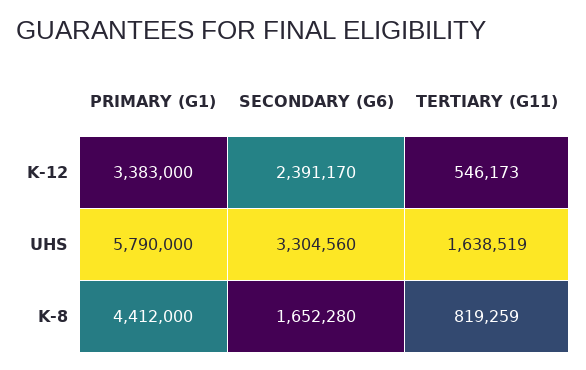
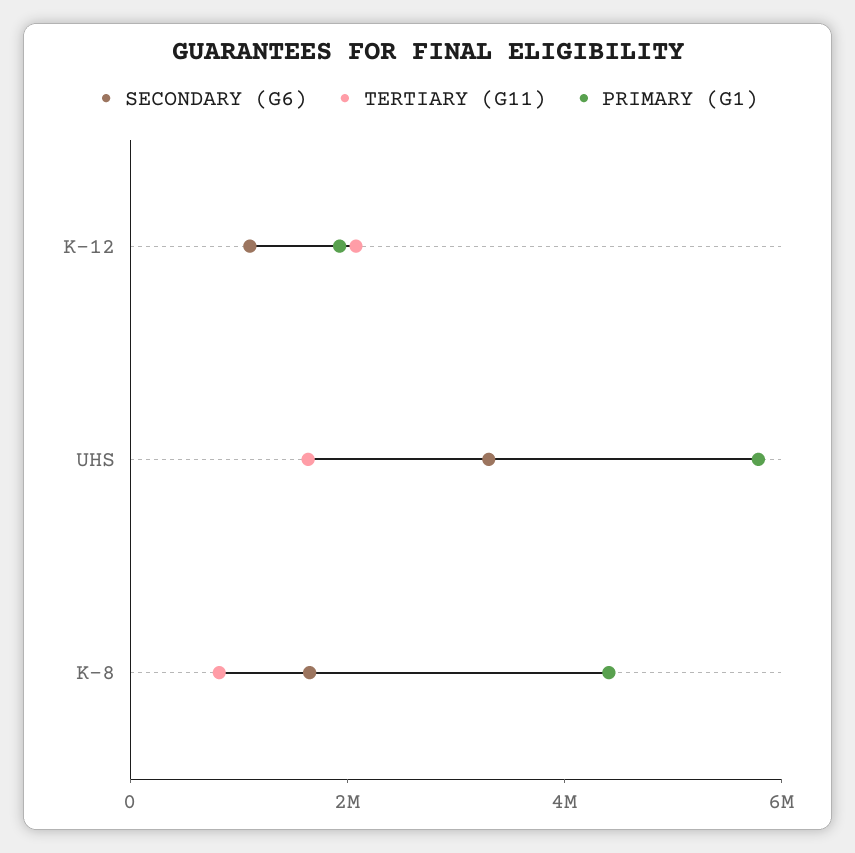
PRIMARY (G1), K-12: 3383000 -> 2000000
SECONDARY (G6), K-12: 2391170 -> 1000000
TERTIARY (G11), K-12: 546173 -> 2000000

